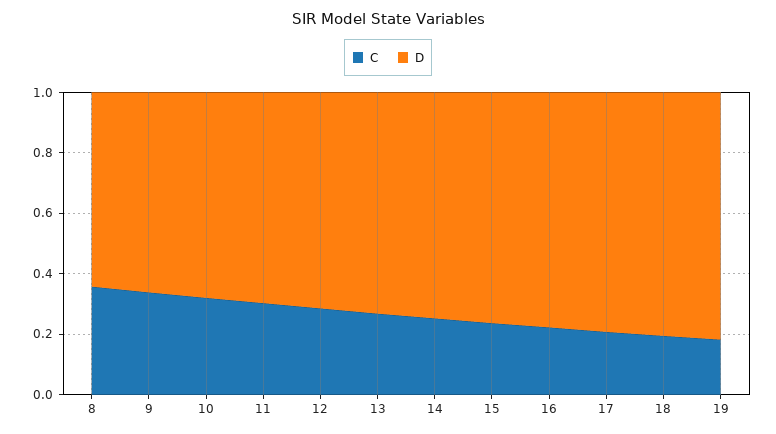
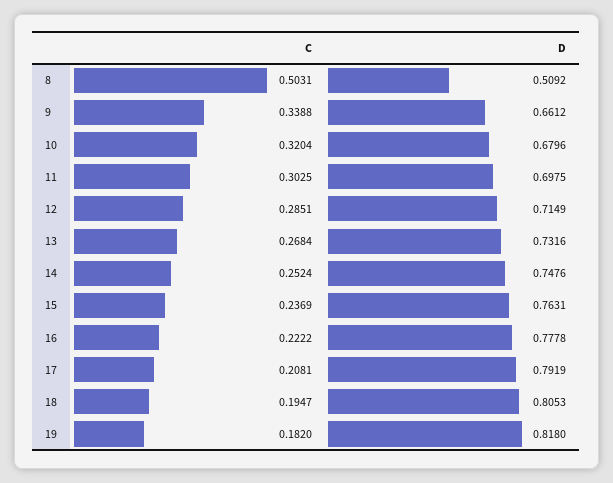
C, 8: 0.35 -> 0.5031
D, 8: 0.65 -> 0.5092

